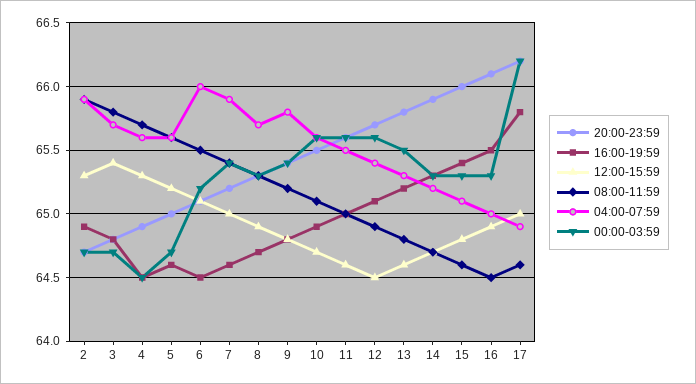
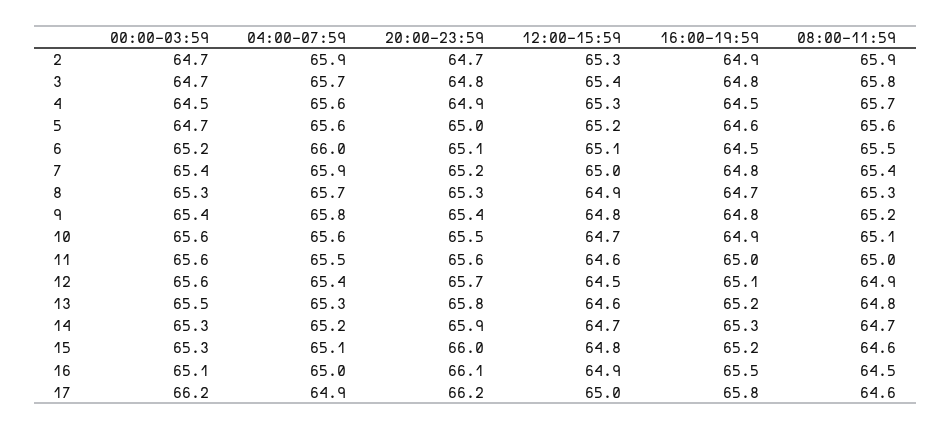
16:00-19:59, 7: 64.6 -> 64.8
16:00-19:59, 15: 65.4 -> 65.2
00:00-03:59, 16: 65.3 -> 65.1

